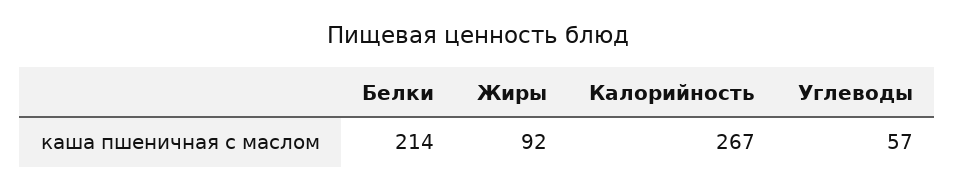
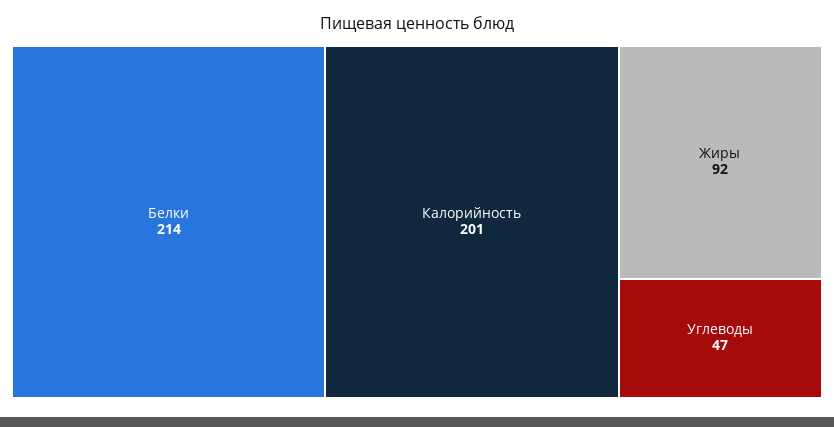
Калорийность: 267 -> 201
Углеводы: 57 -> 47

